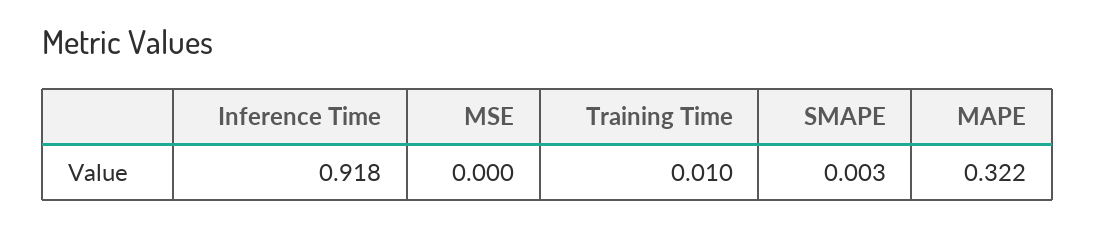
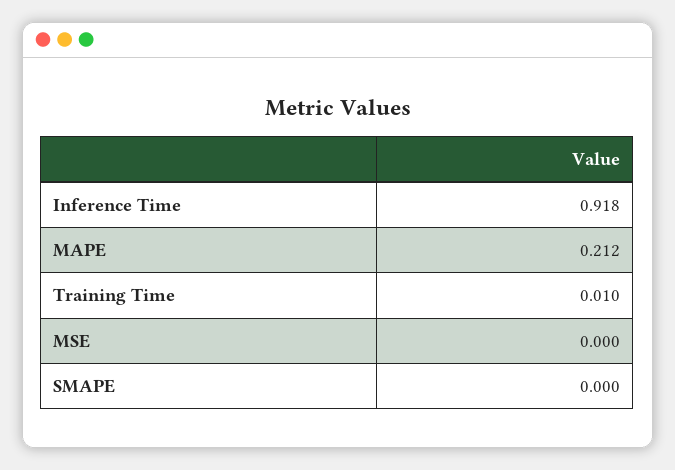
SMAPE: 0.003 -> 0
MAPE: 0.322 -> 0.212

